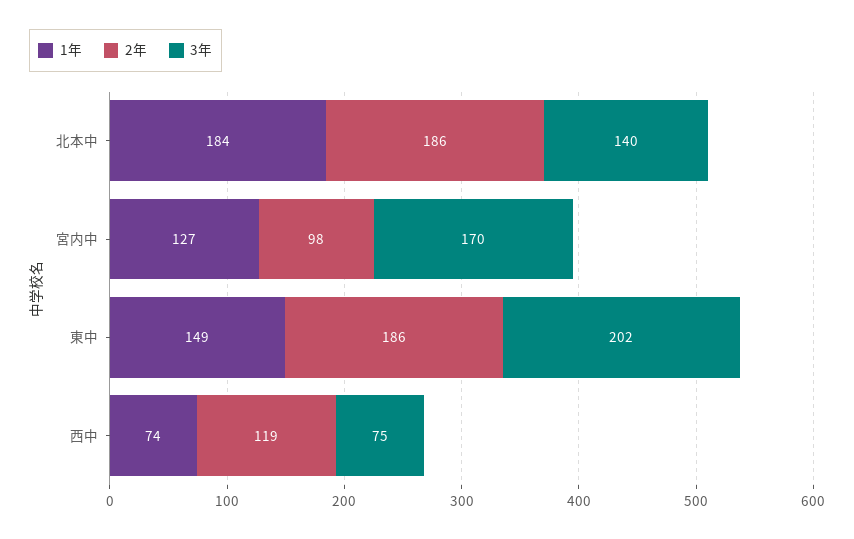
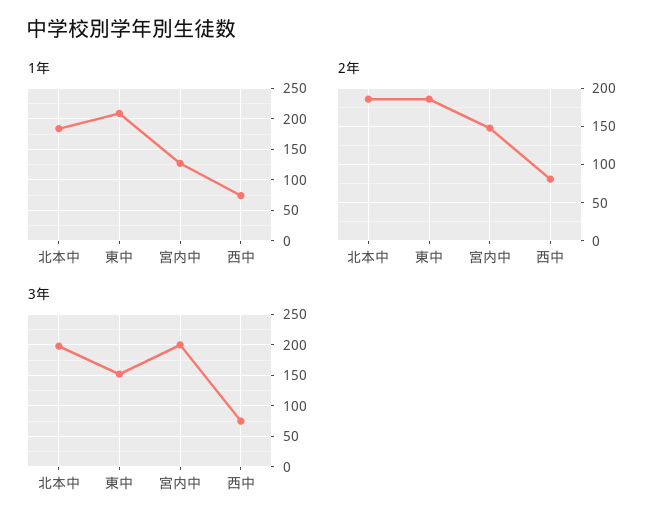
3年, 北本中: 140 -> 200
2年, 宮内中: 98 -> 150
3年, 宮内中: 170 -> 200
1年, 東中: 149 -> 210
3年, 東中: 202 -> 150
2年, 西中: 119 -> 80

